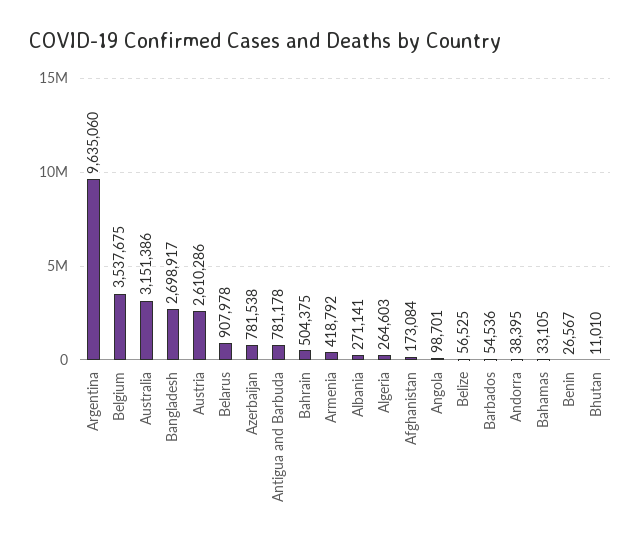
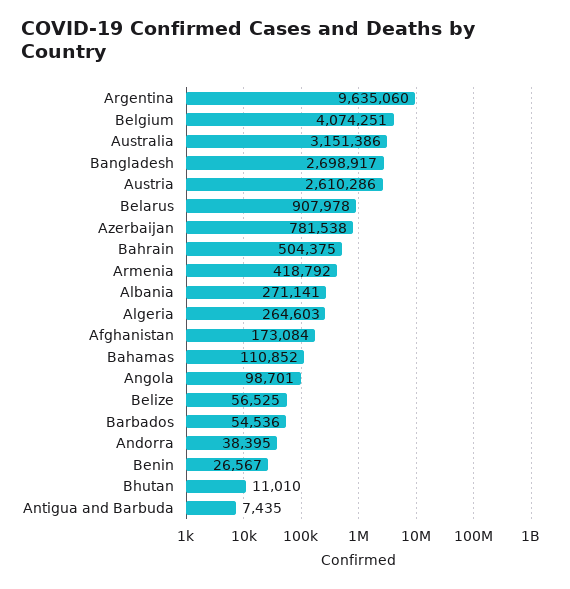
Belgium: 3537675 -> 4074251
Antigua and Barbuda: 781178 -> 7435
Bahamas: 33105 -> 110852

